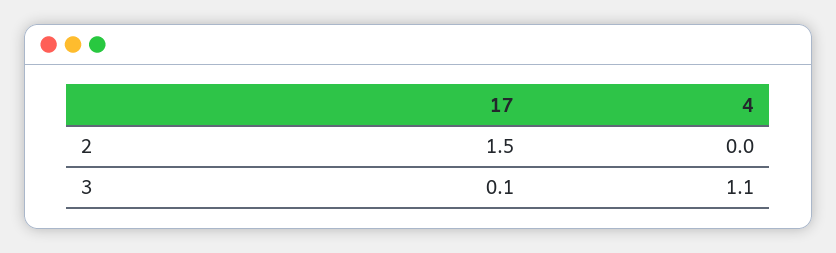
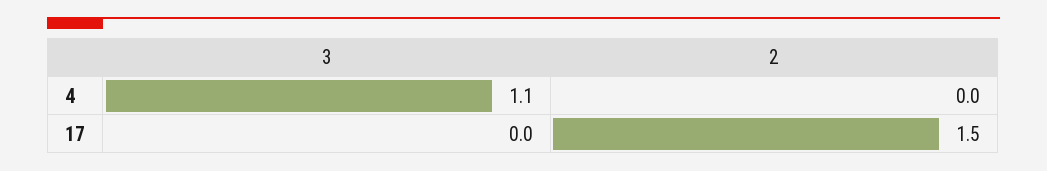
17, 3: 0.1 -> 0

